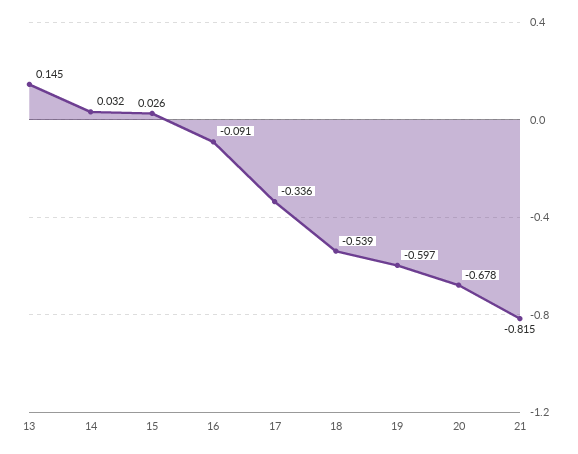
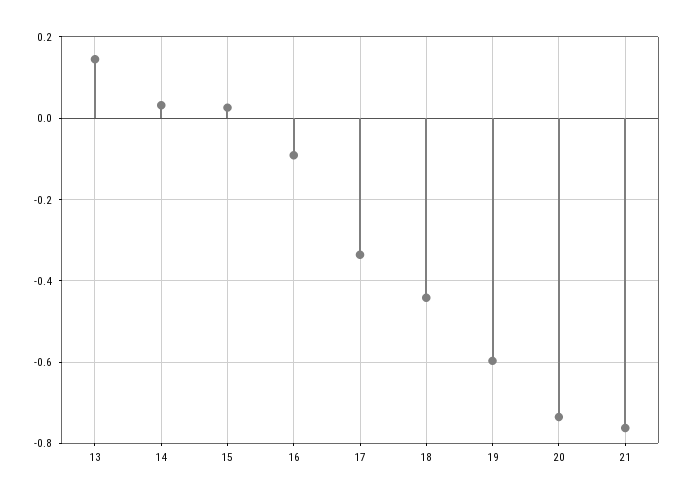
18: -0.539 -> -0.44
20: -0.678 -> -0.74
21: -0.815 -> -0.76

